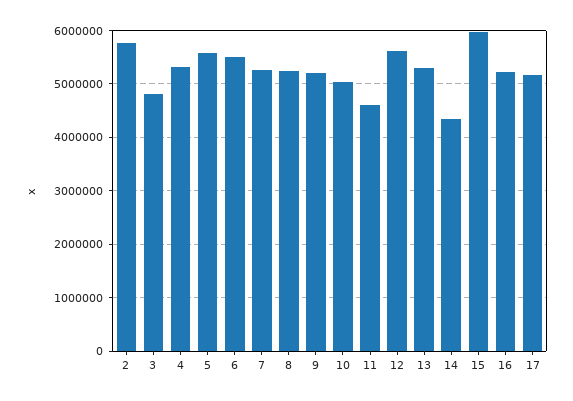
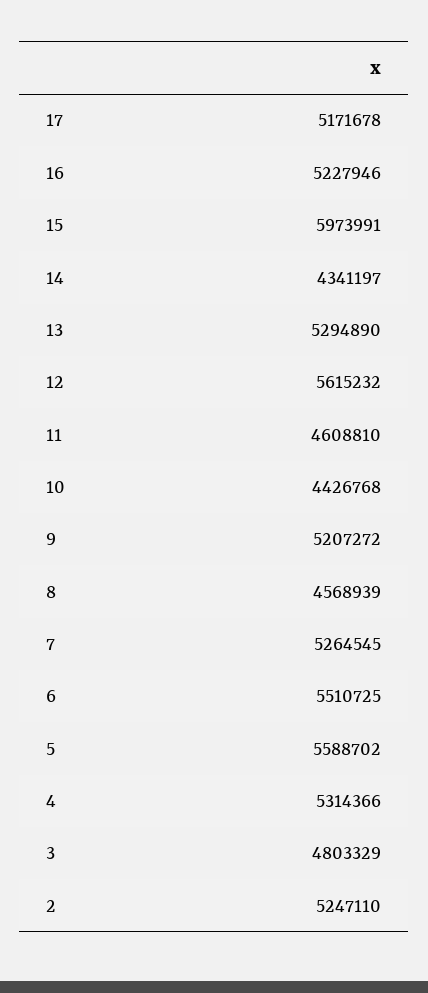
2: 5800000 -> 5247110
8: 5200000 -> 4568939
10: 5000000 -> 4426768

